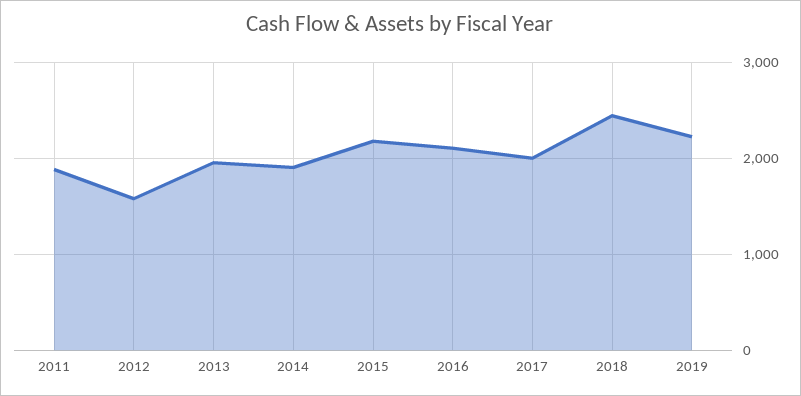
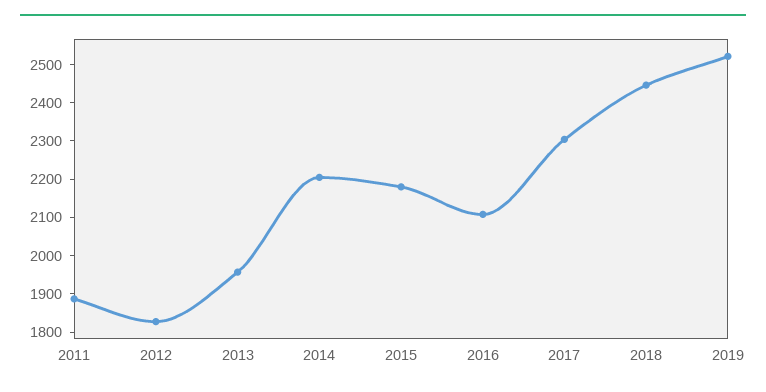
2012: 1600 -> 1825
2014: 1900 -> 2200
2017: 2000 -> 2300
2019: 2200 -> 2525

